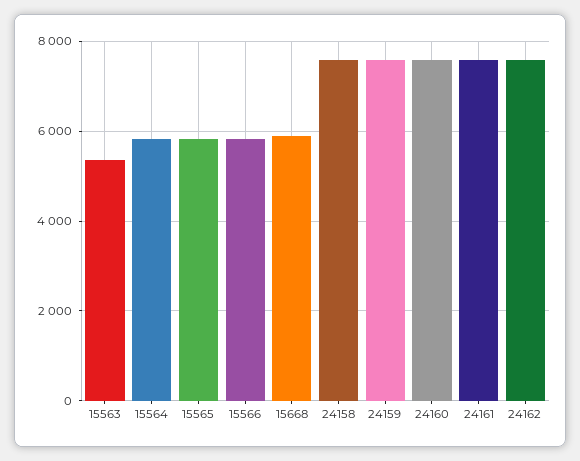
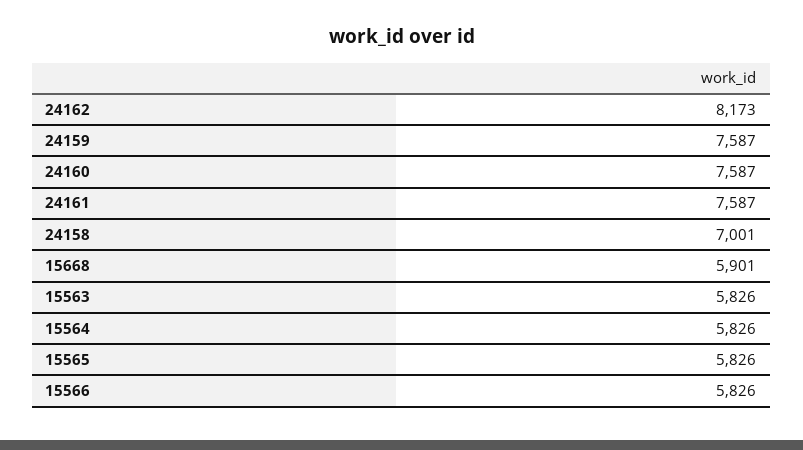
15563: 5400 -> 5826
24158: 7600 -> 7001
24162: 7600 -> 8173

